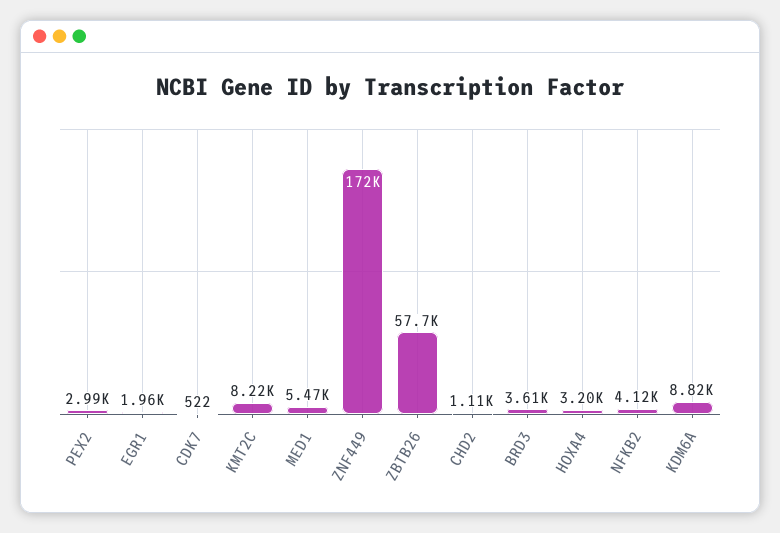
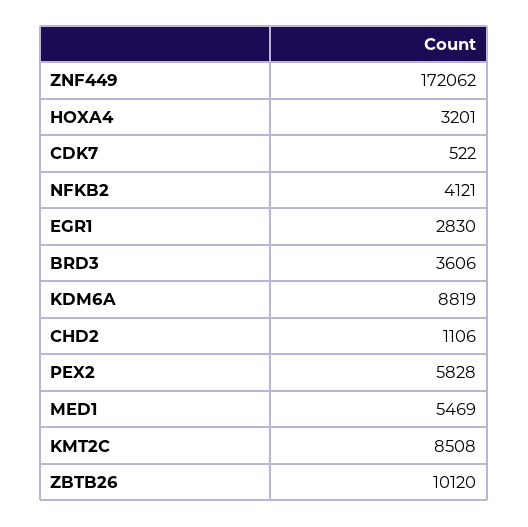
PEX2: 2990 -> 5828
EGR1: 1960 -> 2830
KMT2C: 8220 -> 8508
ZBTB26: 57700 -> 10120

